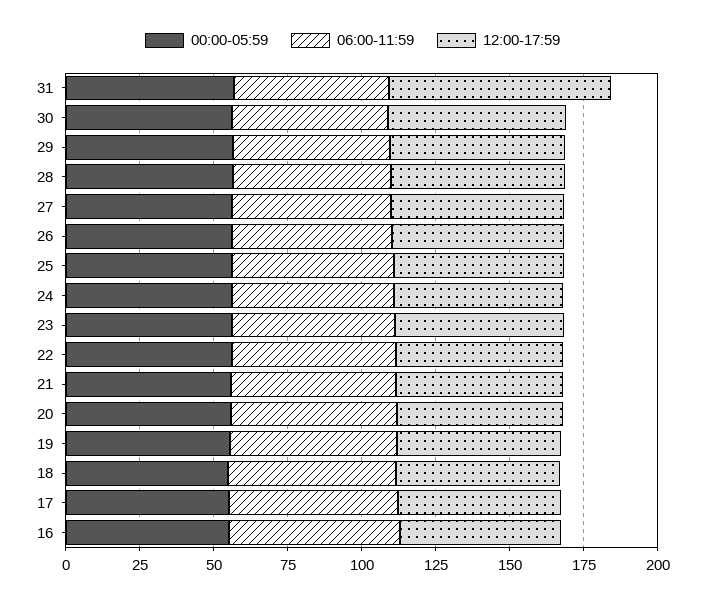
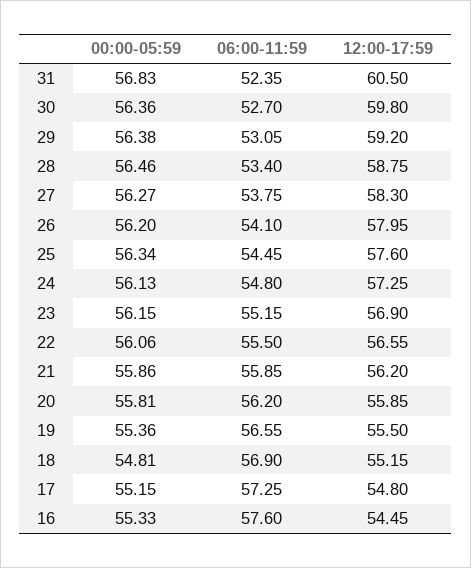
12:00-17:59, 31: 75 -> 60.5

